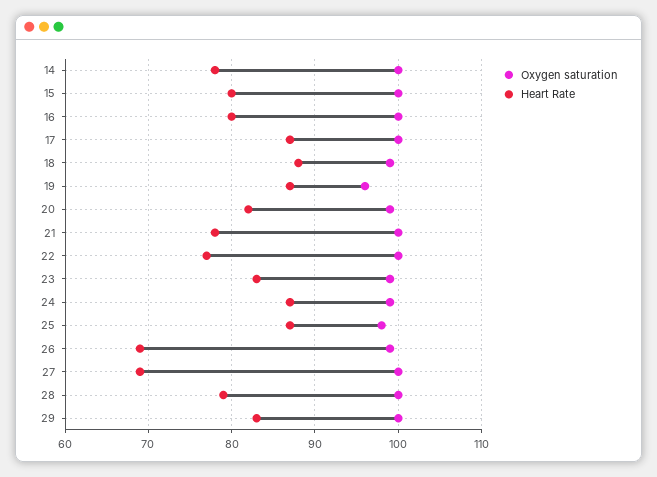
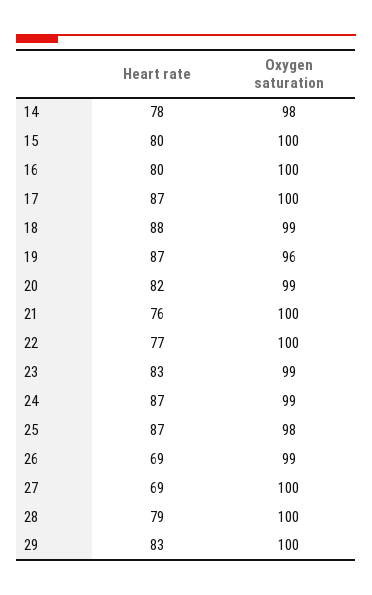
Oxygen saturation, 14: 100 -> 98
Heart Rate, 21: 78 -> 76

